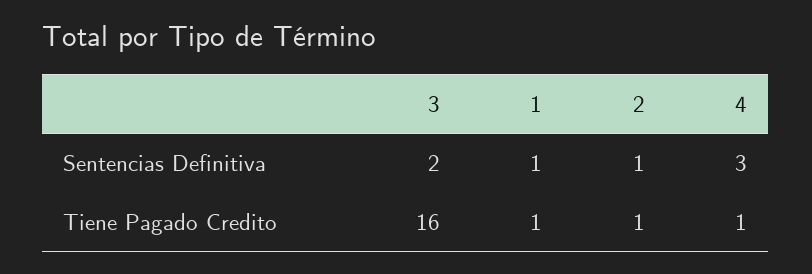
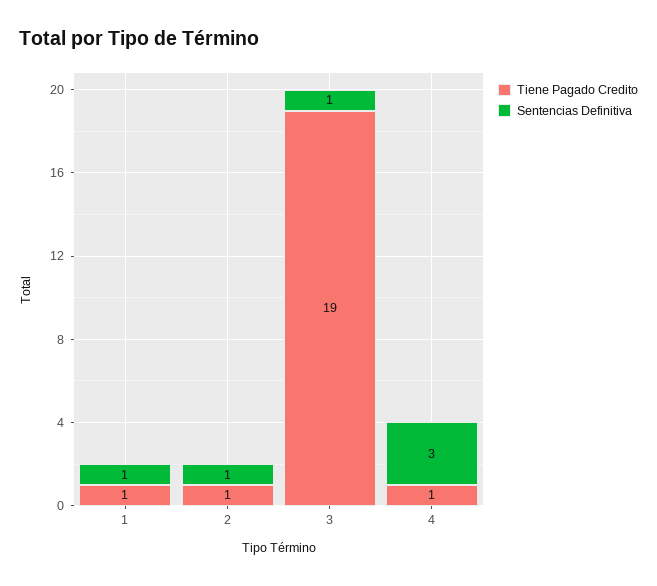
Sentencias Definitiva, 3: 2 -> 1
Tiene Pagado Credito, 3: 16 -> 19

